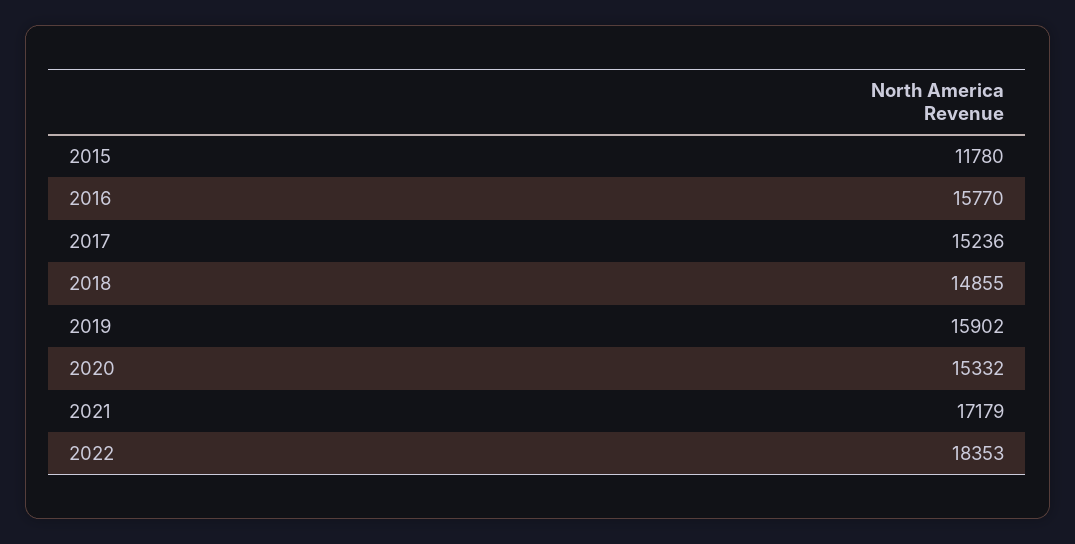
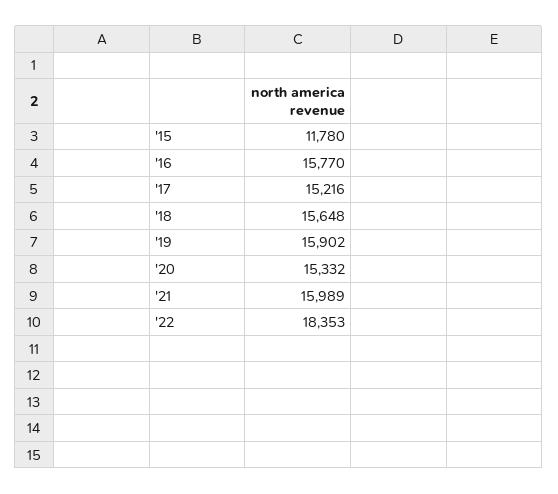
2017: 15236 -> 15216
2018: 14855 -> 15648
2021: 17179 -> 15989

